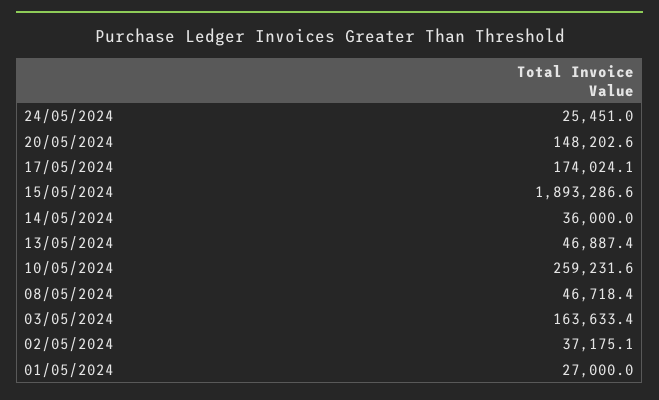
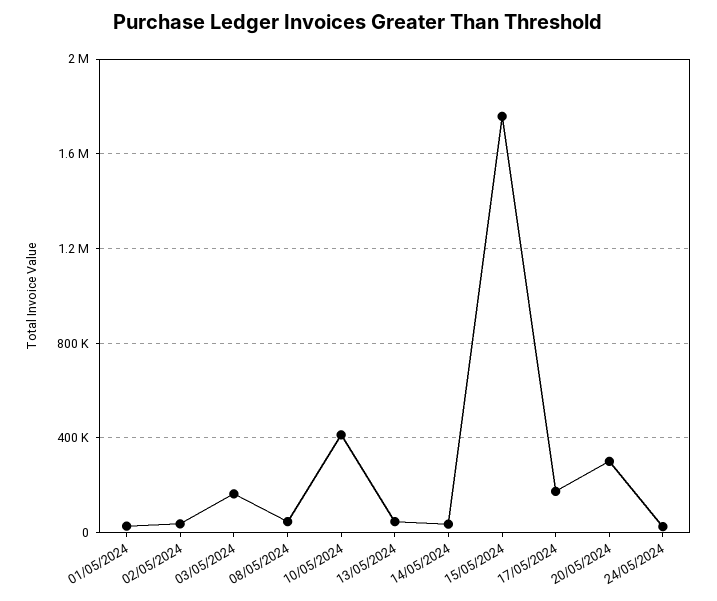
20/05/2024: 148202.6 -> 300000
15/05/2024: 1893286.6 -> 1750000
10/05/2024: 259231.6 -> 400000

